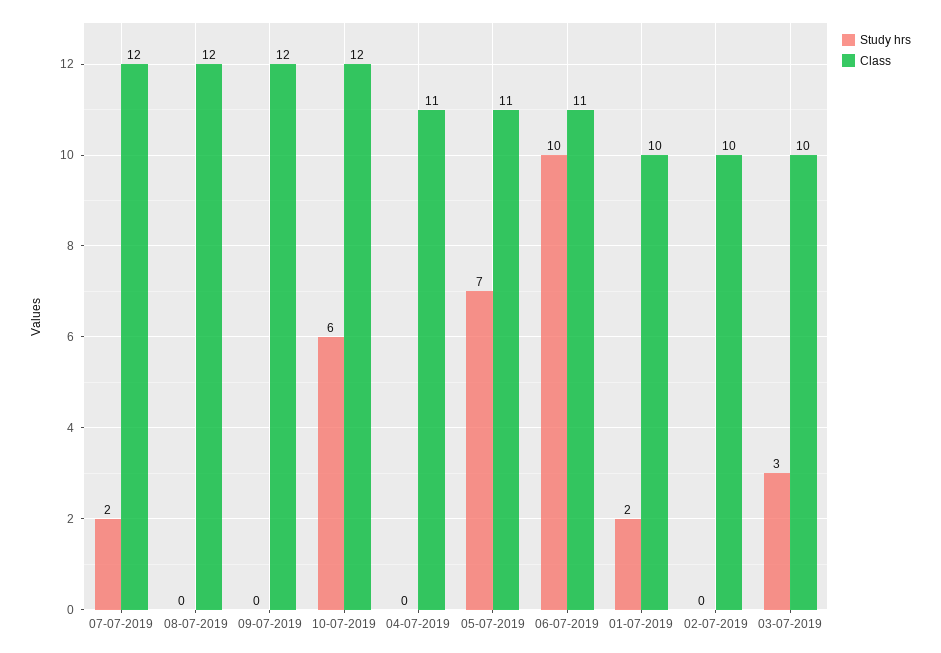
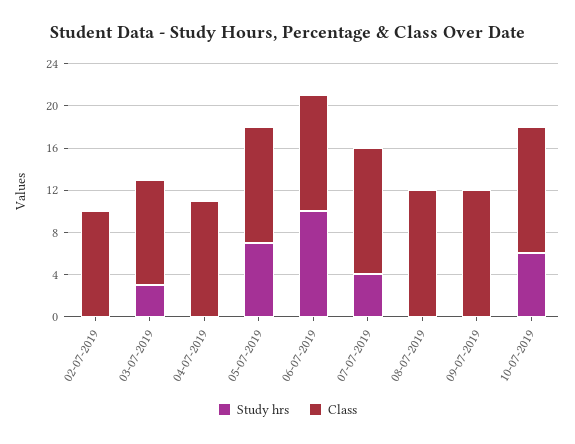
Study hrs, 07-07-2019: 2 -> 4
Study hrs, 01-07-2019: 2 -> none
Class, 01-07-2019: 10 -> none

